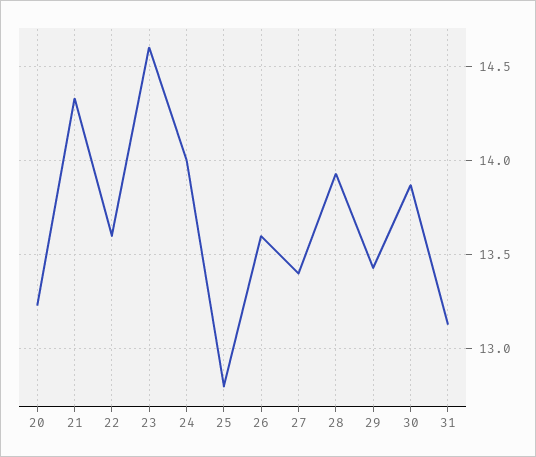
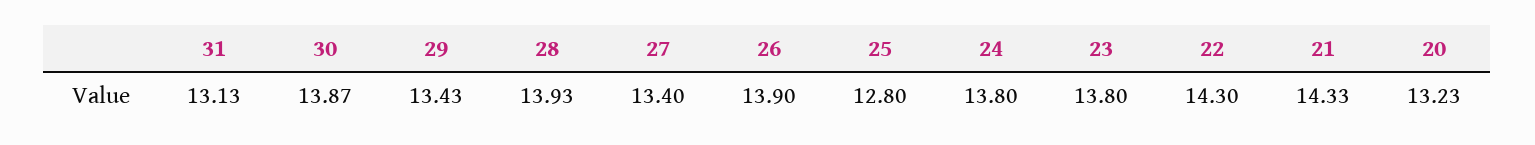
22: 13.6 -> 14.3
23: 14.6 -> 13.8
24: 14 -> 13.8
26: 13.6 -> 13.9

